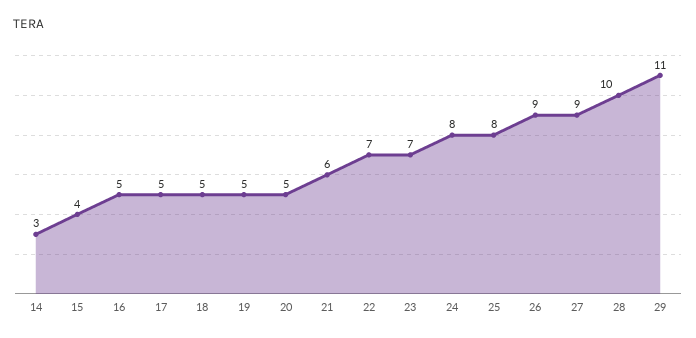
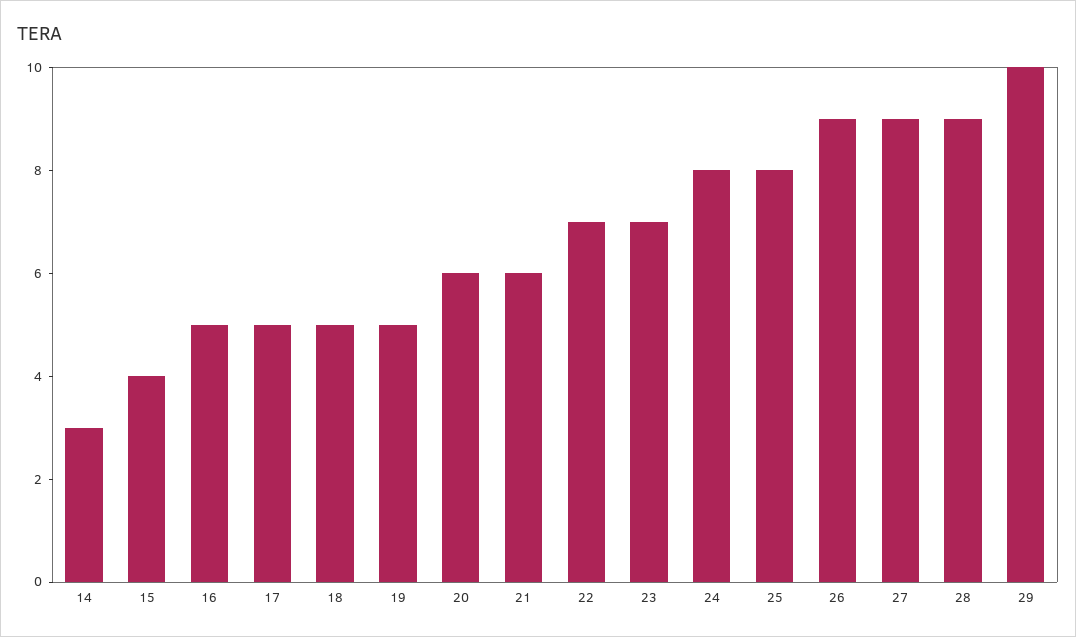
20: 5 -> 6
28: 10 -> 9
29: 11 -> 10

